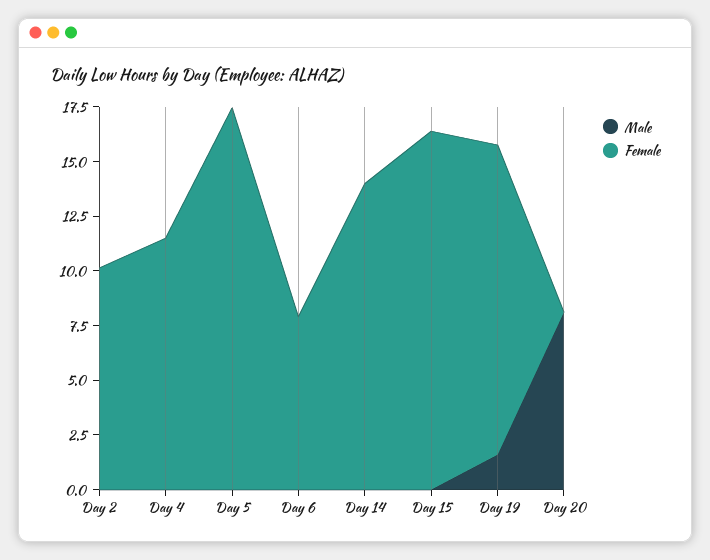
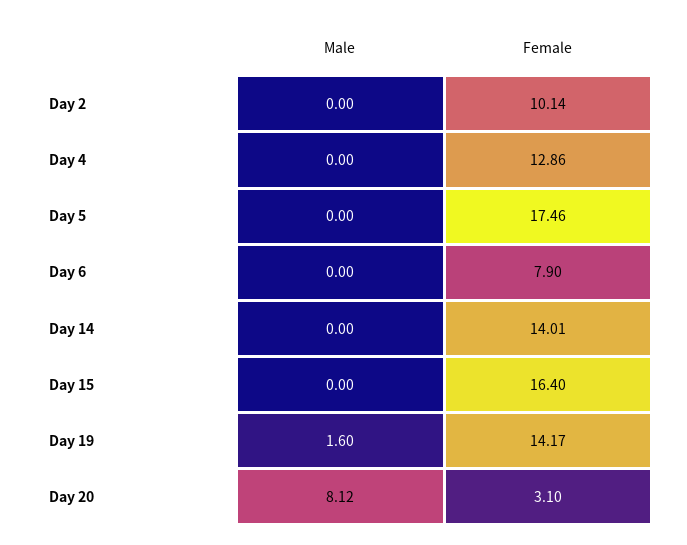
Female, Day 4: 11.5 -> 12.86
Female, Day 20: 0 -> 3.1

